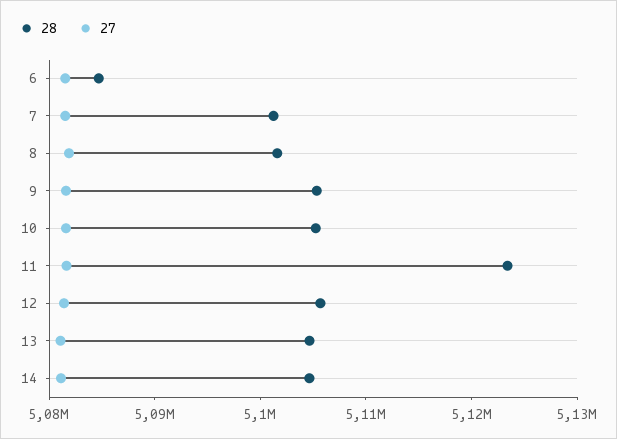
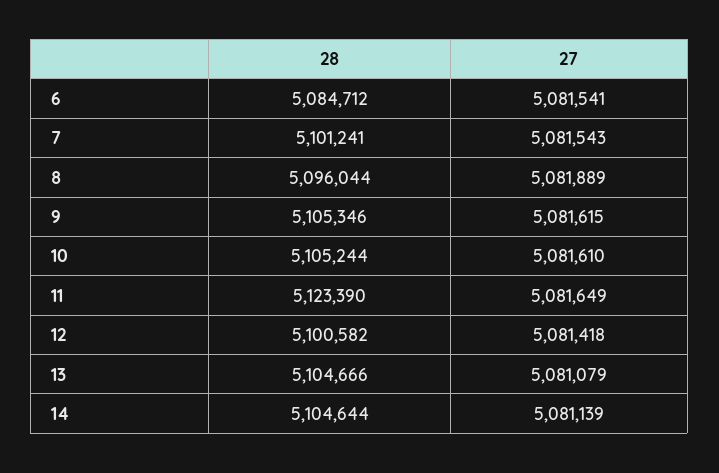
28, 8: 5102000 -> 5096044
28, 12: 5106000 -> 5100582

